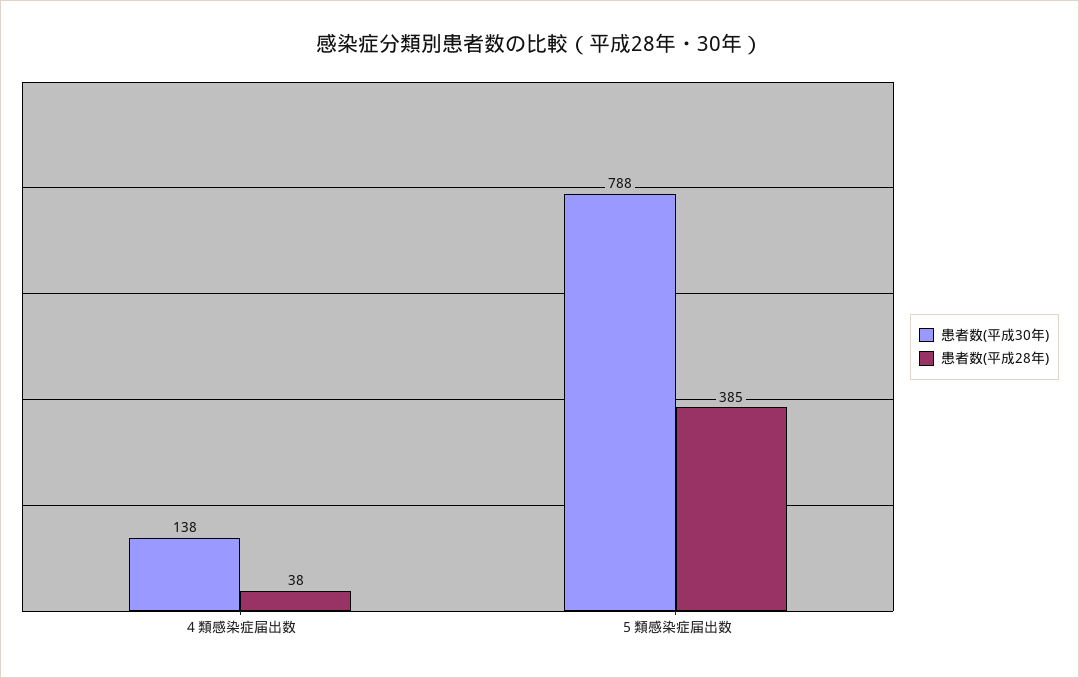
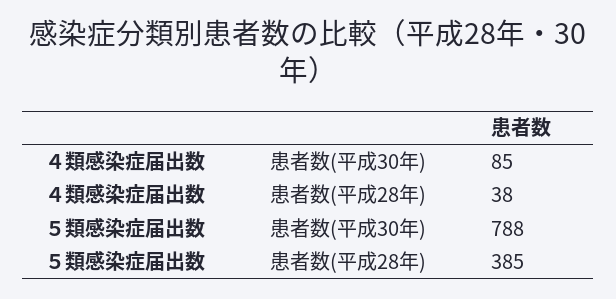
患者数(平成30年), ４類感染症届出数: 138 -> 85

